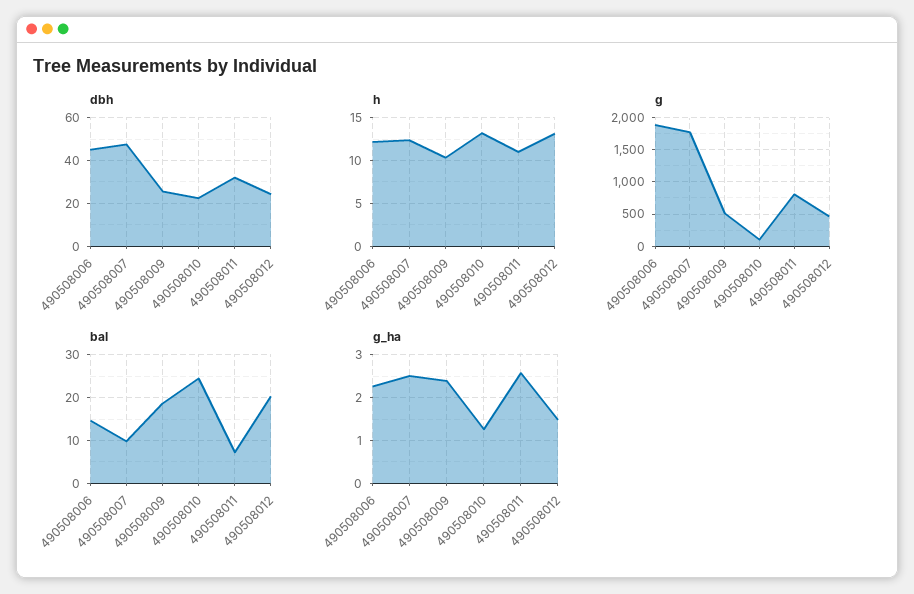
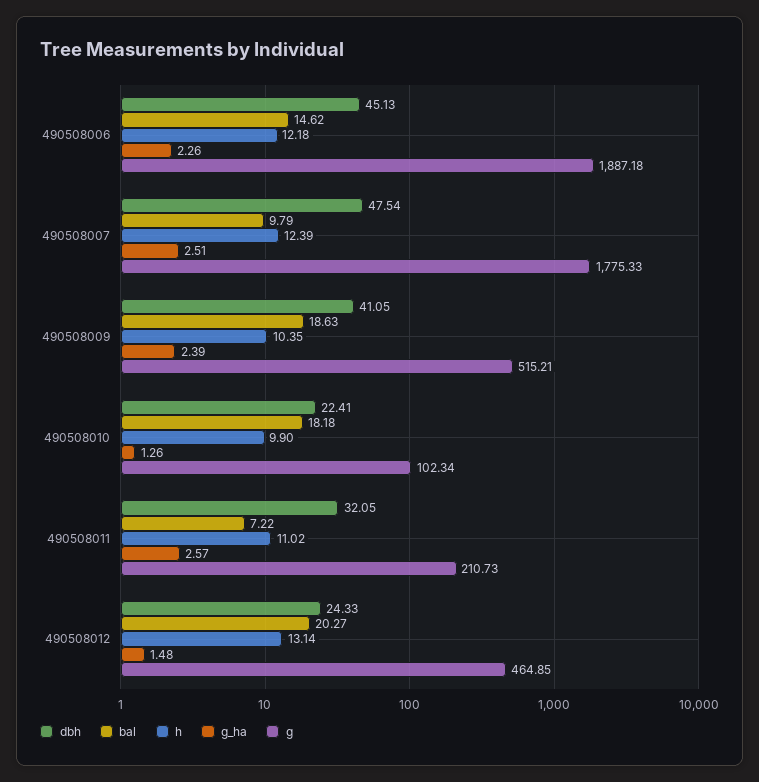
dbh, 490508009: 25 -> 41.05
h, 490508010: 13 -> 9.9
g, 490508011: 800 -> 210.73
bal, 490508010: 24 -> 18.18

